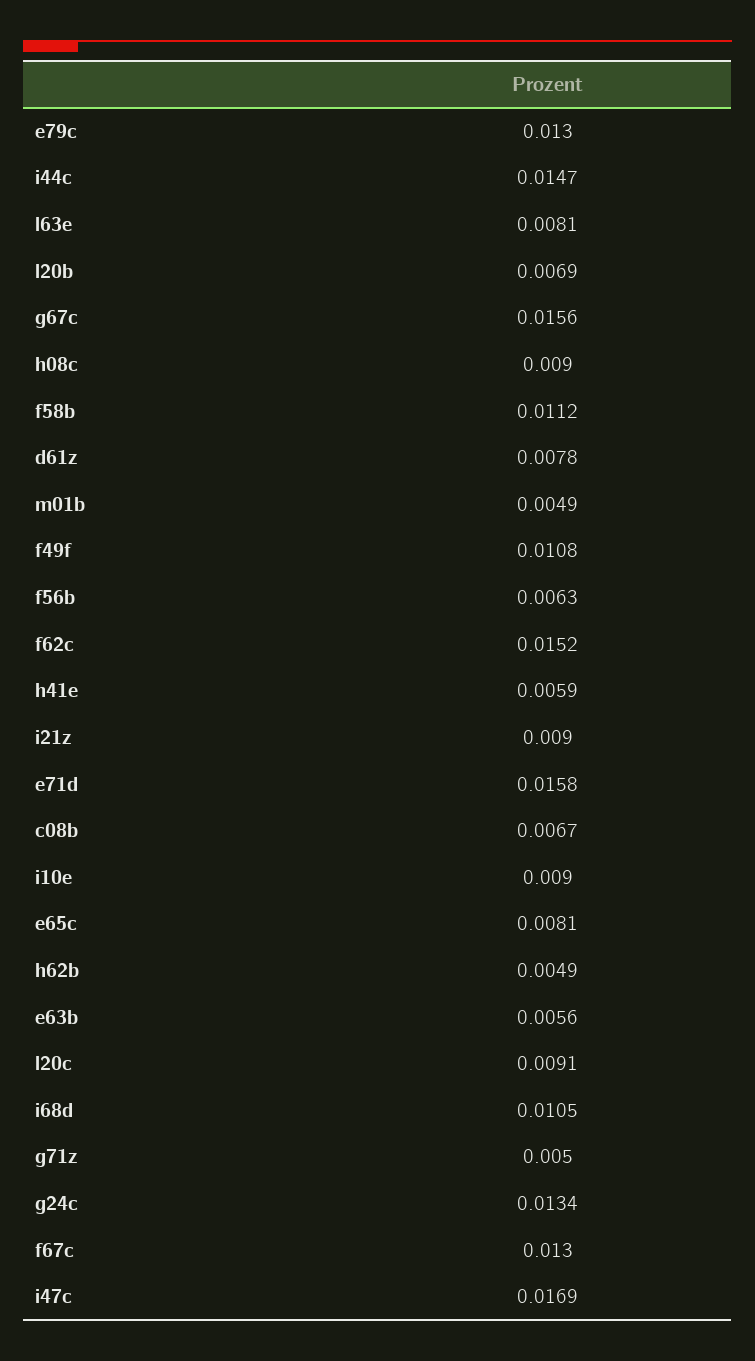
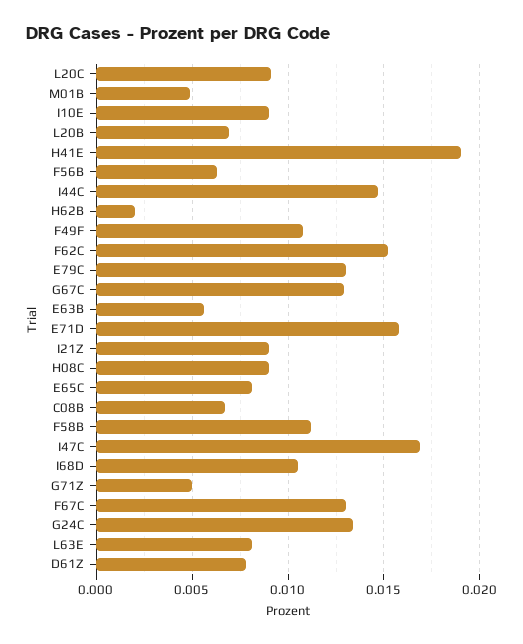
g67c: 0.0156 -> 0.013
h41e: 0.0059 -> 0.019
h62b: 0.0049 -> 0.002

